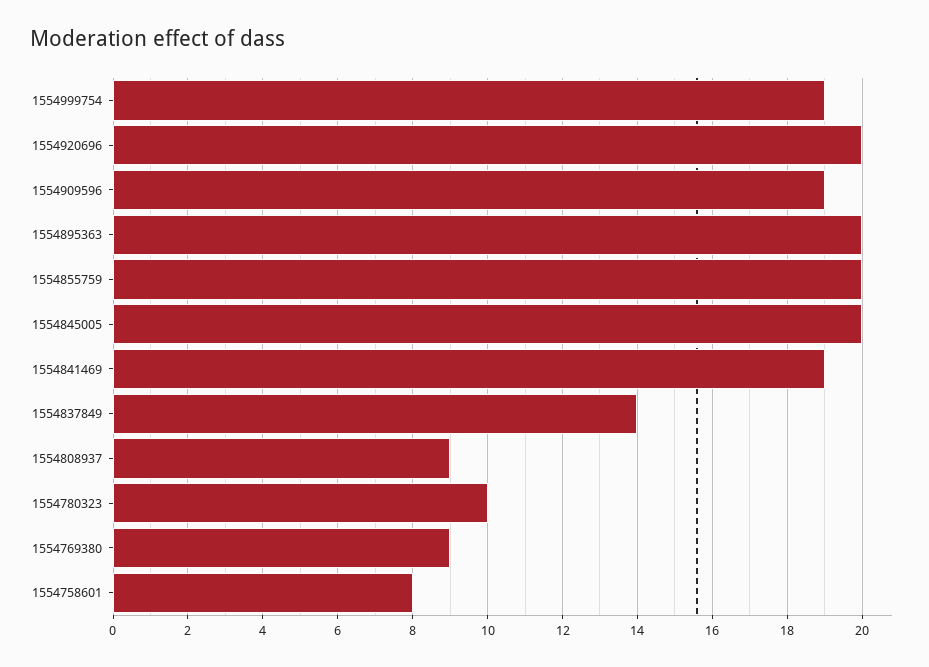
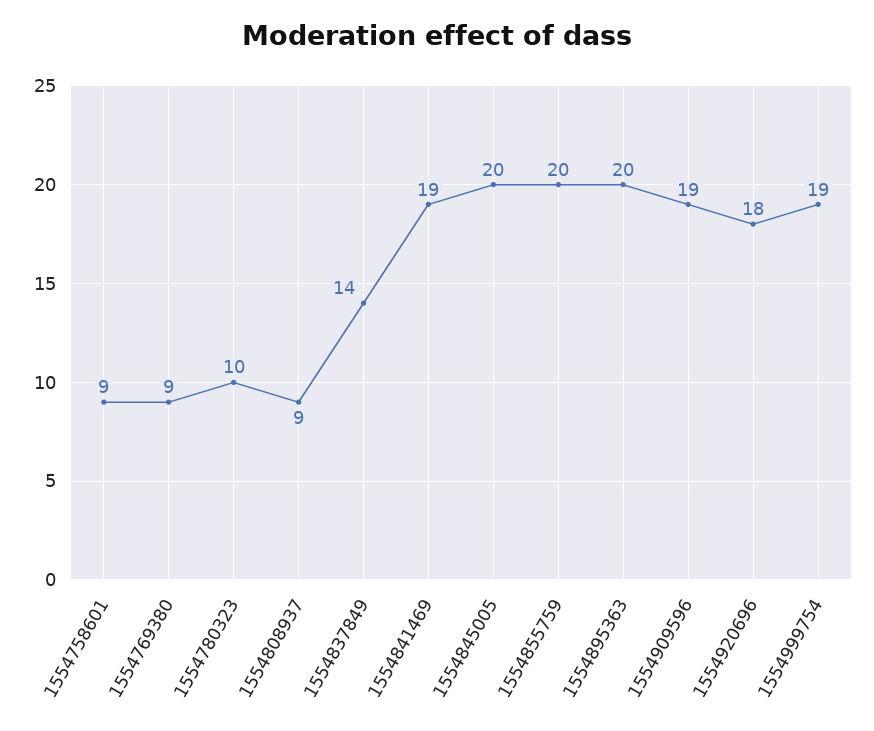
1554920696: 20 -> 18
1554758601: 8 -> 9

